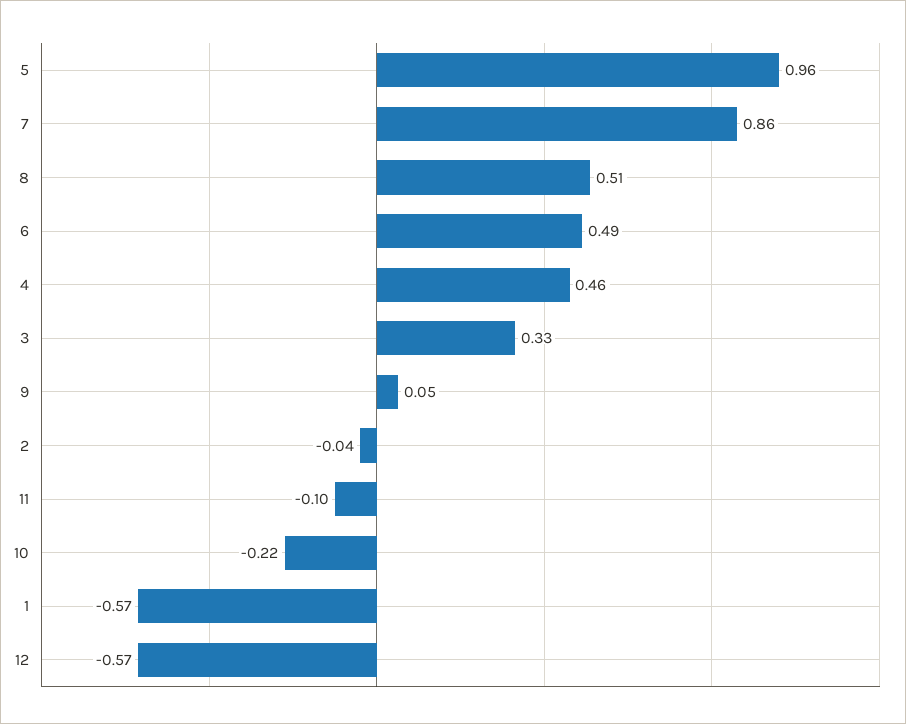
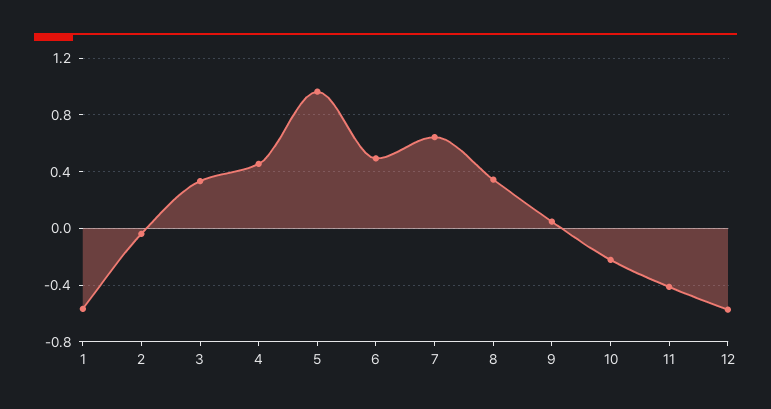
7: 0.86 -> 0.65
8: 0.51 -> 0.35
11: -0.1 -> -0.4

